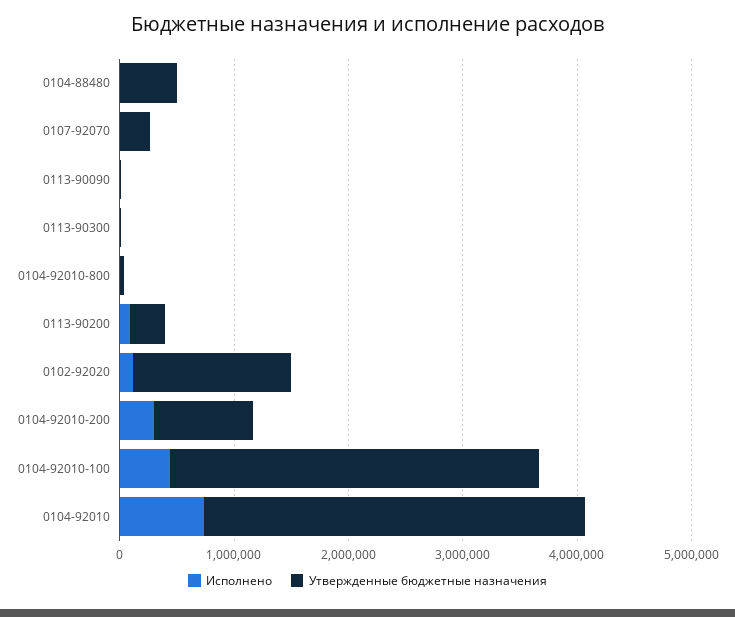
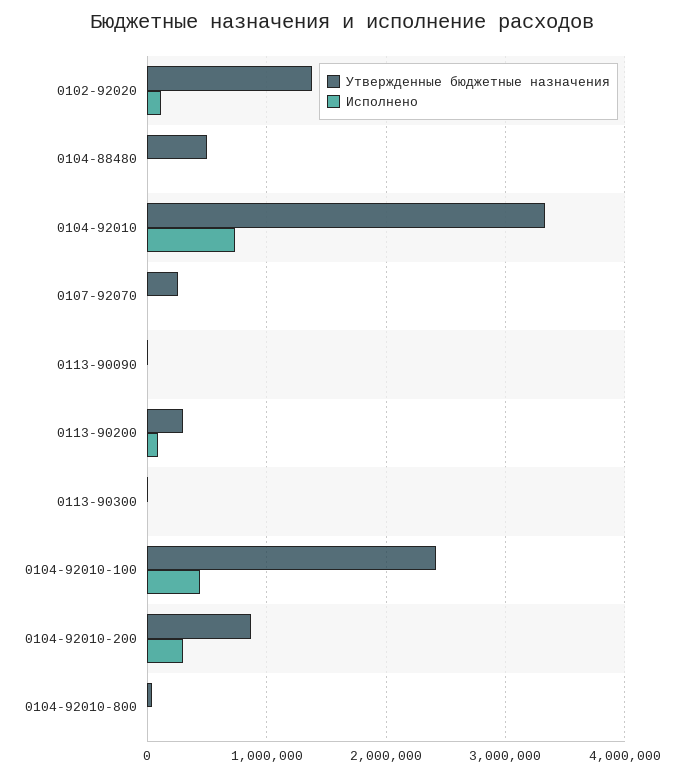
Утвержденные бюджетные назначения, 0104-92010-100: 3200000 -> 2400000

